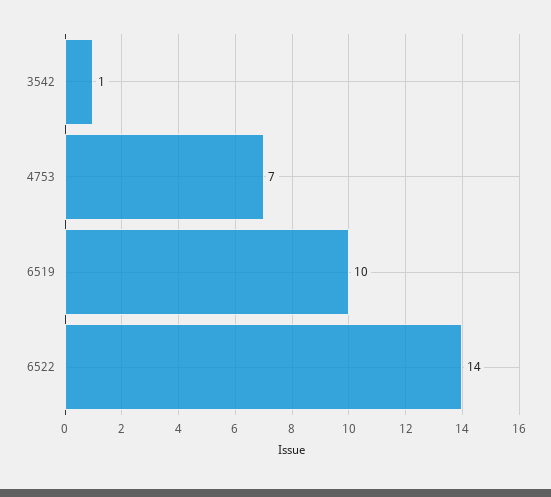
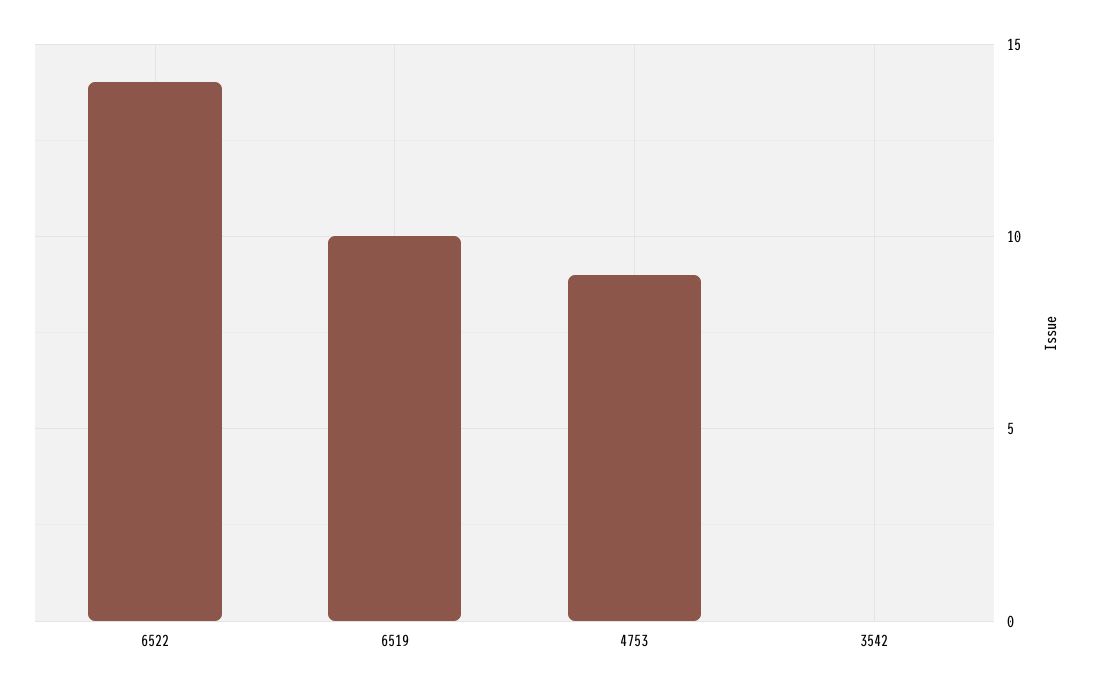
3542: 1 -> 0
4753: 7 -> 9

